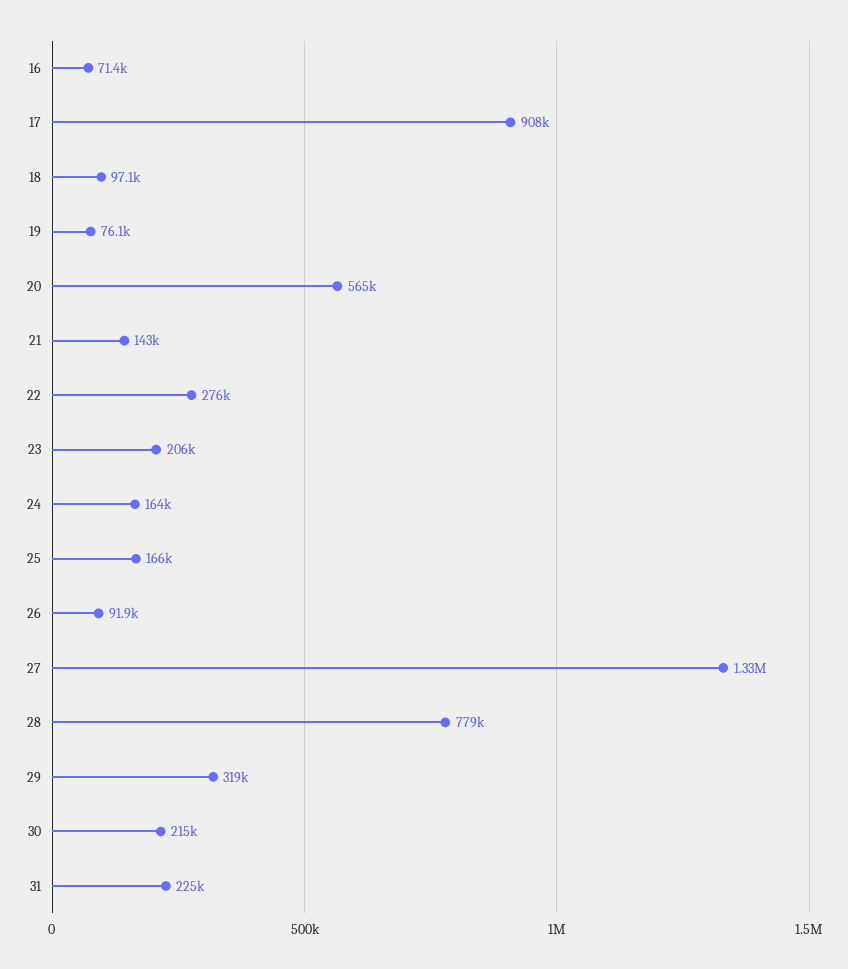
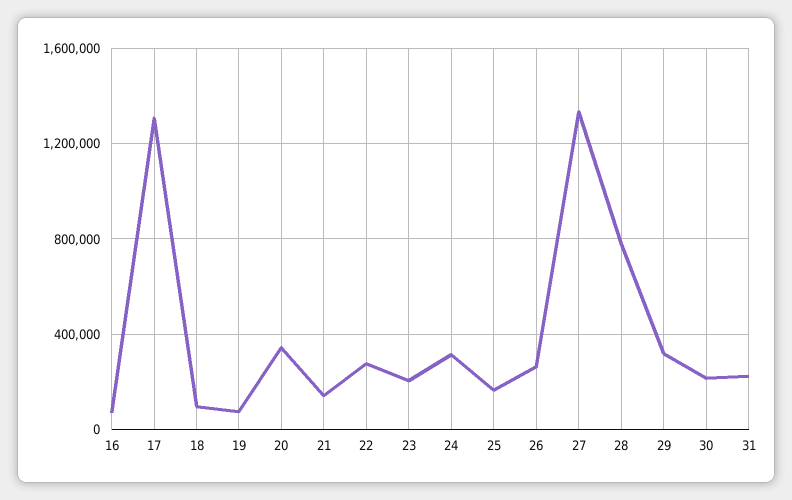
17: 908000 -> 1300000
20: 565000 -> 350000
24: 164000 -> 300000
26: 91900 -> 250000

